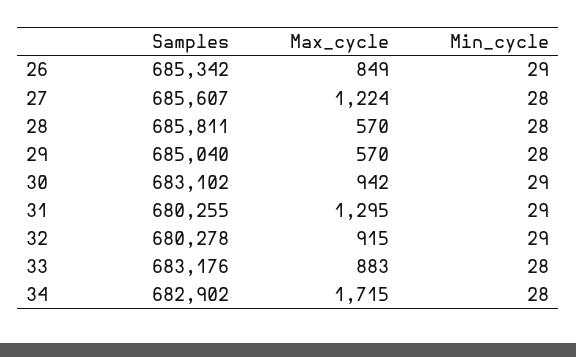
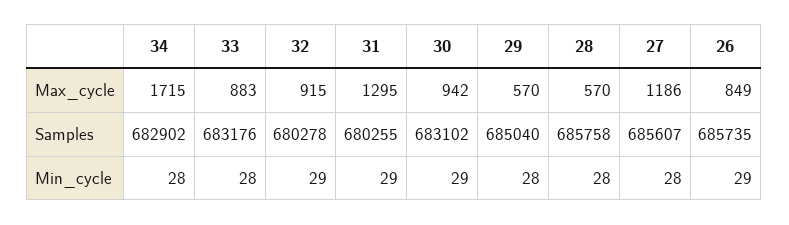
Samples, 26: 685342 -> 685735
Max_cycle, 27: 1224 -> 1186
Samples, 28: 685811 -> 685758

